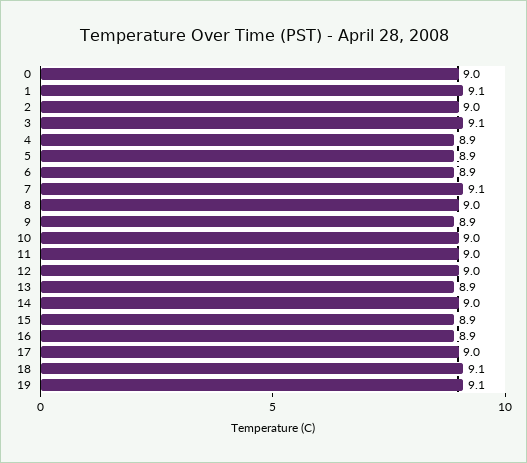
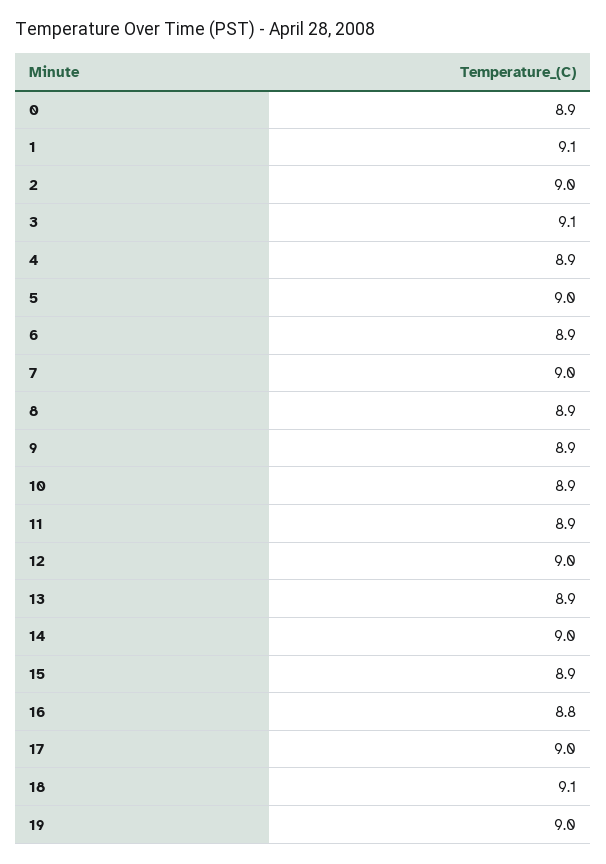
0: 9 -> 8.9
5: 8.9 -> 9
7: 9.1 -> 9
8: 9 -> 8.9
10: 9 -> 8.9
11: 9 -> 8.9
16: 8.9 -> 8.8
19: 9.1 -> 9

